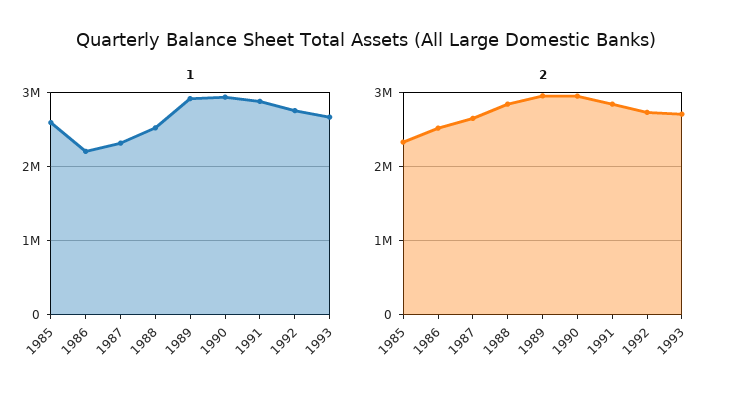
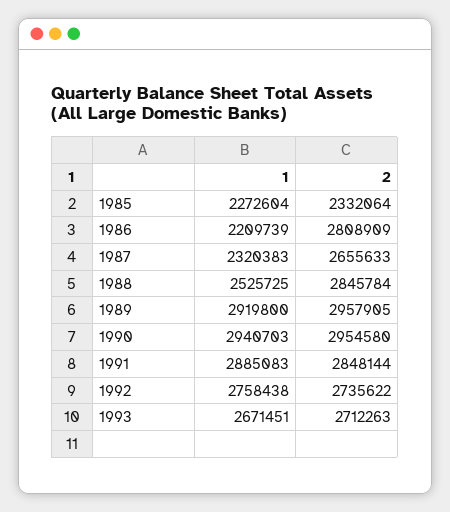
1, 1985: 2600000 -> 2272604
2, 1986: 2500000 -> 2808909

